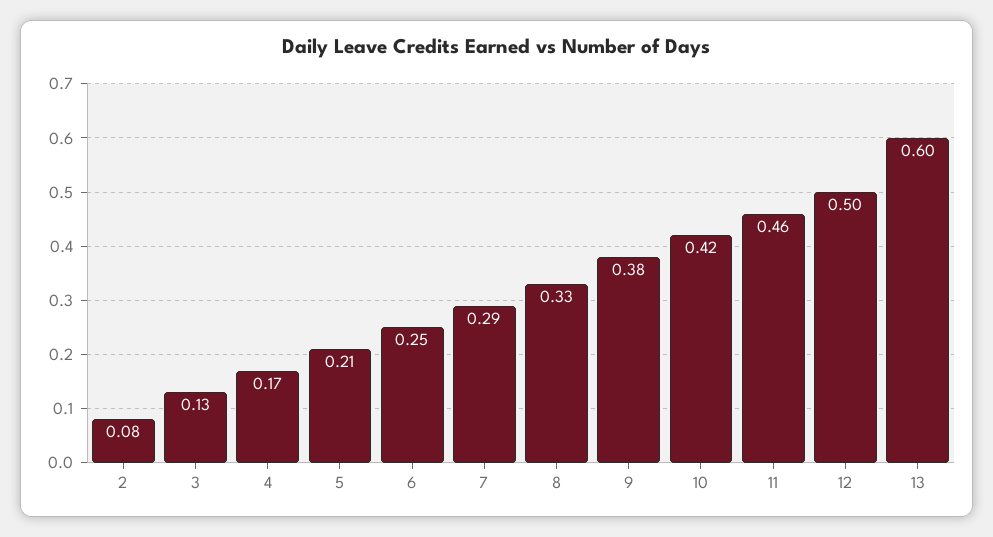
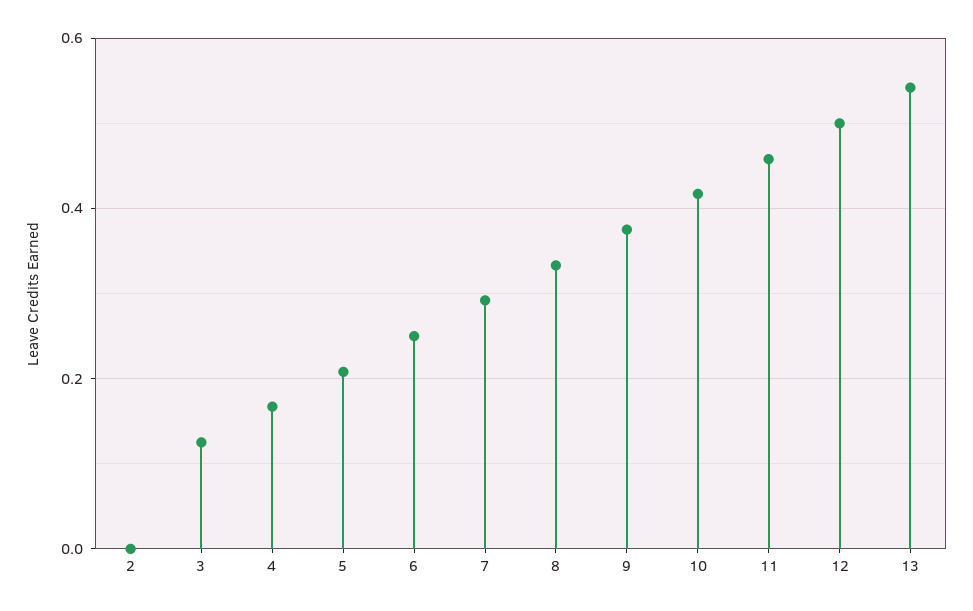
2: 0.08 -> 0
13: 0.6 -> 0.54

